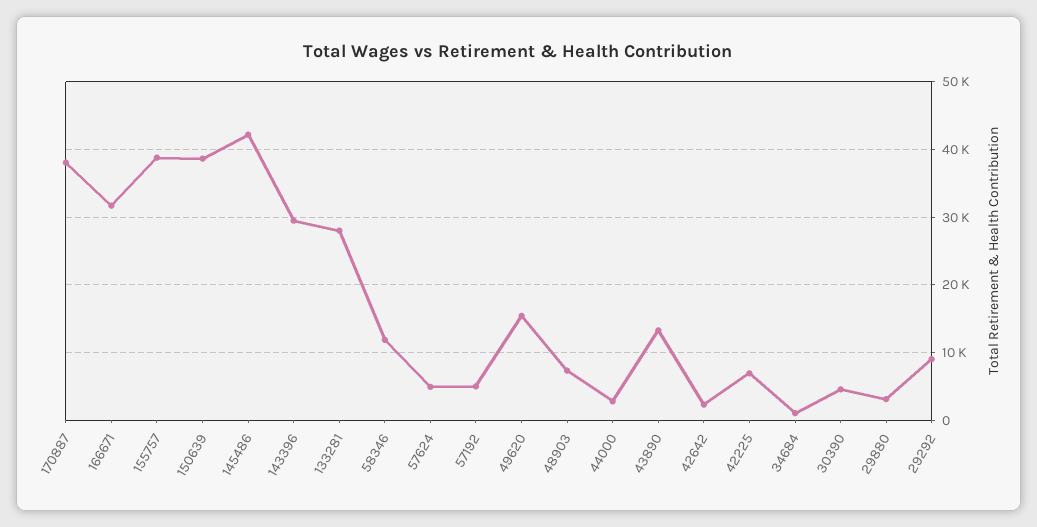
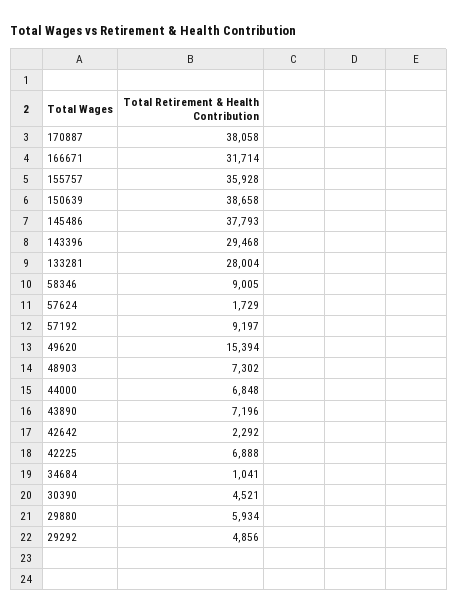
155757: 39000 -> 35928
145486: 42000 -> 37793
58346: 12000 -> 9005
57624: 5000 -> 1729
57192: 5000 -> 9197
44000: 3000 -> 6848
43890: 13000 -> 7196
29880: 3000 -> 5934
29292: 9000 -> 4856

